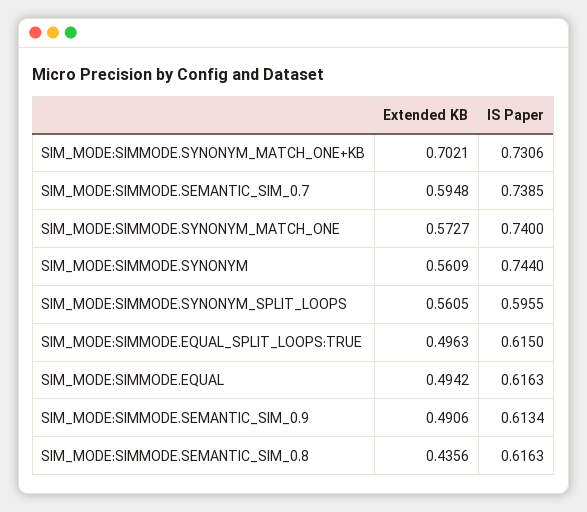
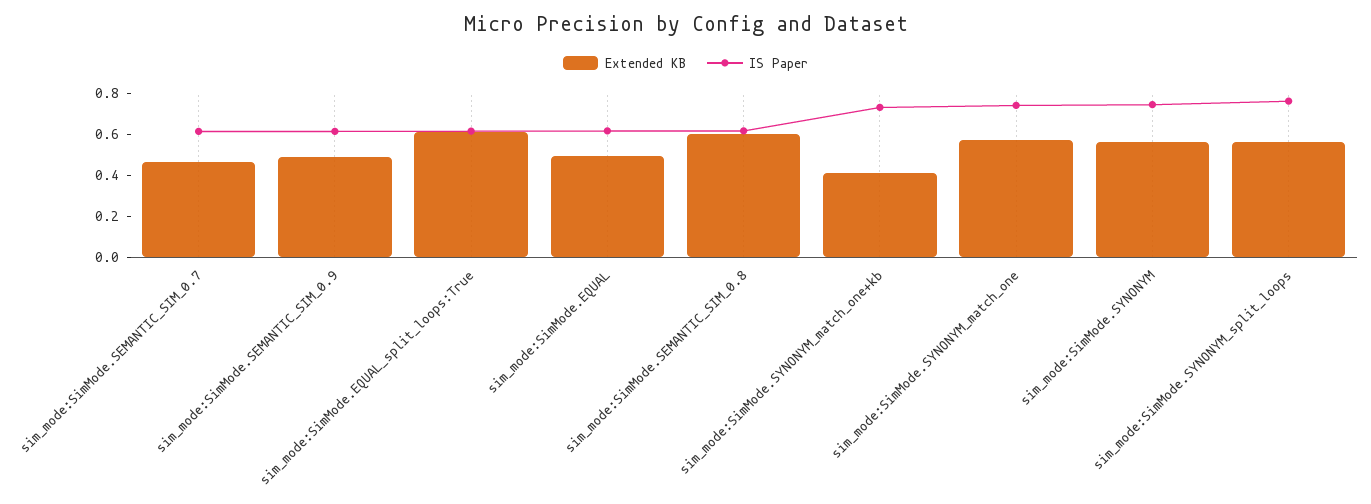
Extended KB, SIM_MODE:SIMMODE.SYNONYM_MATCH_ONE+KB: 0.7021 -> 0.4
Extended KB, SIM_MODE:SIMMODE.SEMANTIC_SIM_0.7: 0.5948 -> 0.45
IS Paper, SIM_MODE:SIMMODE.SEMANTIC_SIM_0.7: 0.7385 -> 0.6
IS Paper, SIM_MODE:SIMMODE.SYNONYM_SPLIT_LOOPS: 0.5955 -> 0.75
Extended KB, SIM_MODE:SIMMODE.EQUAL_SPLIT_LOOPS:TRUE: 0.4963 -> 0.6
Extended KB, SIM_MODE:SIMMODE.SEMANTIC_SIM_0.8: 0.4356 -> 0.6

